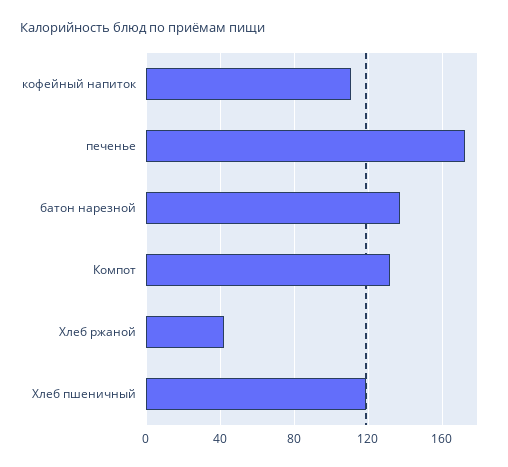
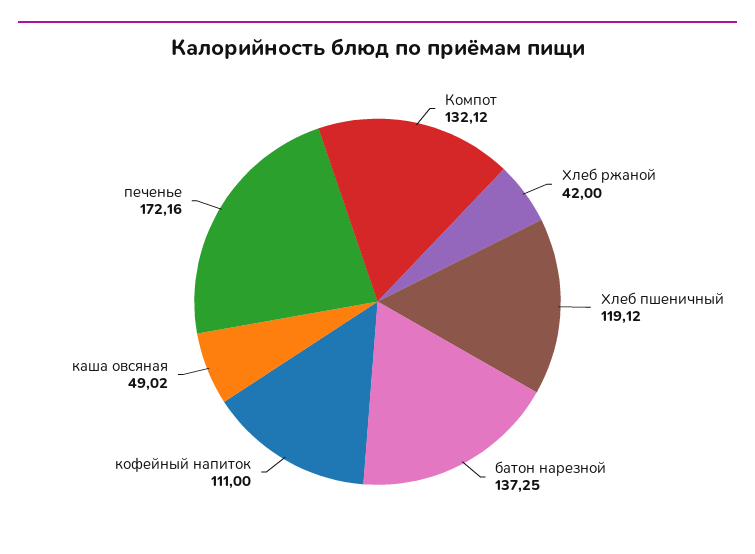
каша овсяная: none -> 49.02

